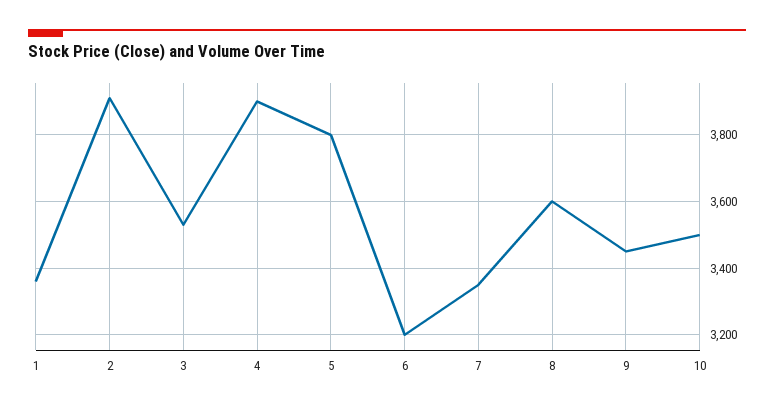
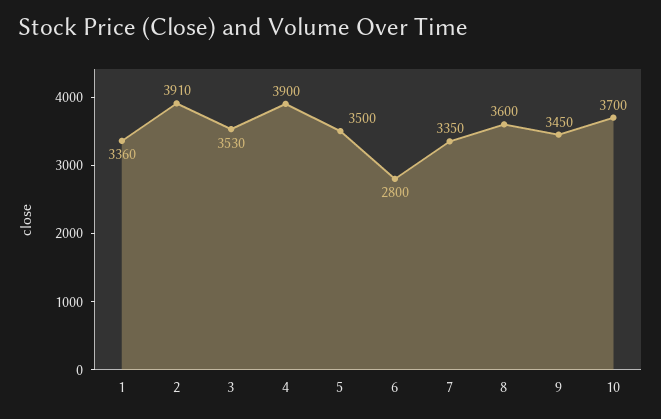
5: 3800 -> 3500
6: 3200 -> 2800
10: 3500 -> 3700

